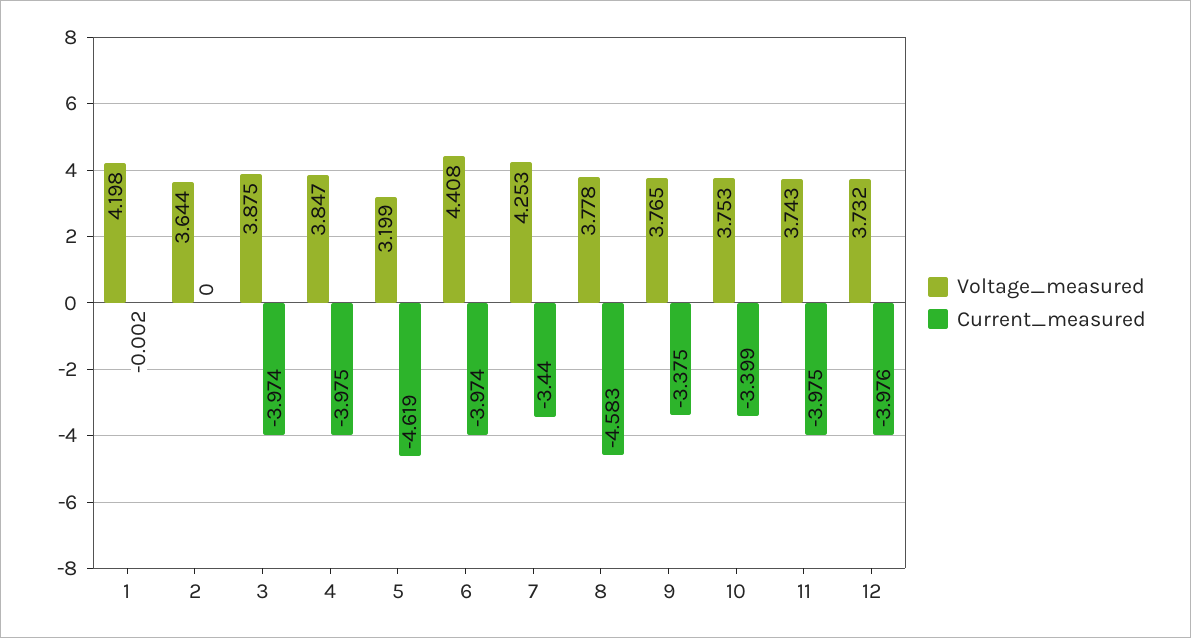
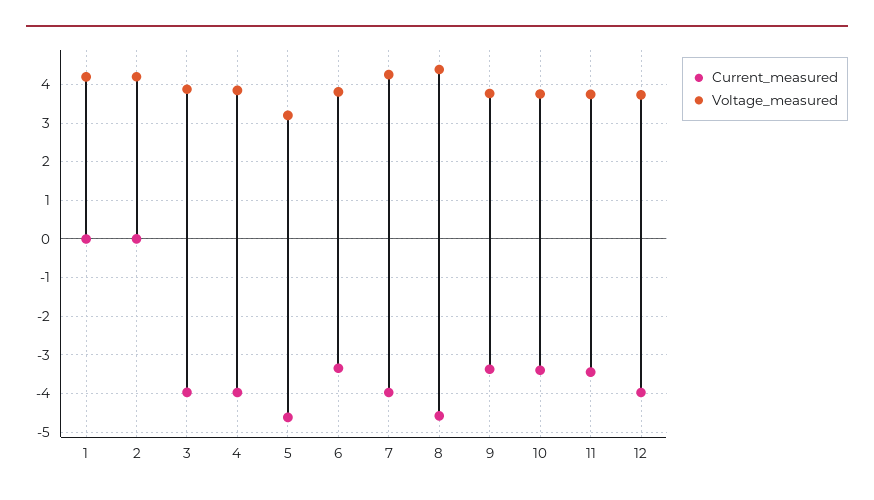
Voltage_measured, 2: 3.644 -> 4.2
Voltage_measured, 6: 4.408 -> 3.8
Current_measured, 6: -3.974 -> -3.4
Current_measured, 7: -3.44 -> -4
Voltage_measured, 8: 3.778 -> 4.4
Current_measured, 11: -3.975 -> -3.4

